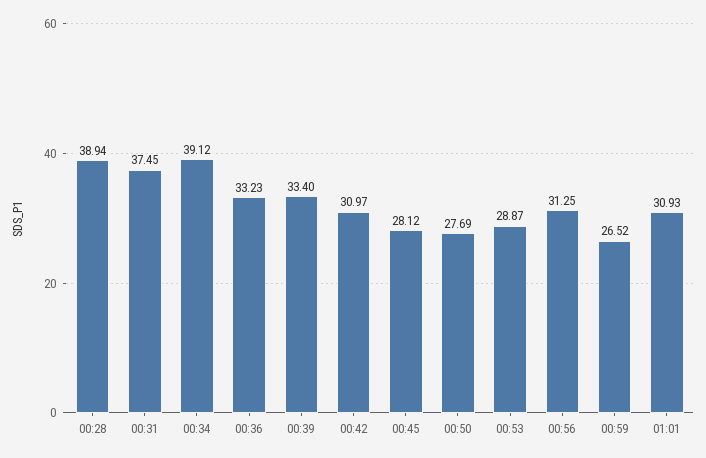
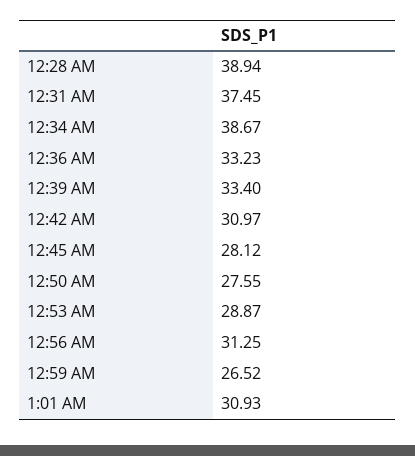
00:34: 39.12 -> 38.67
00:50: 27.69 -> 27.55

